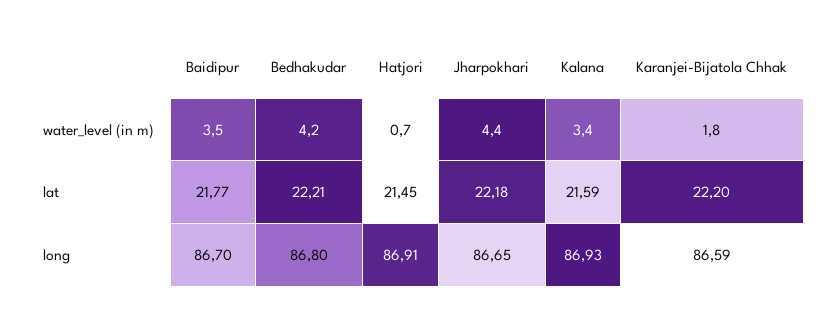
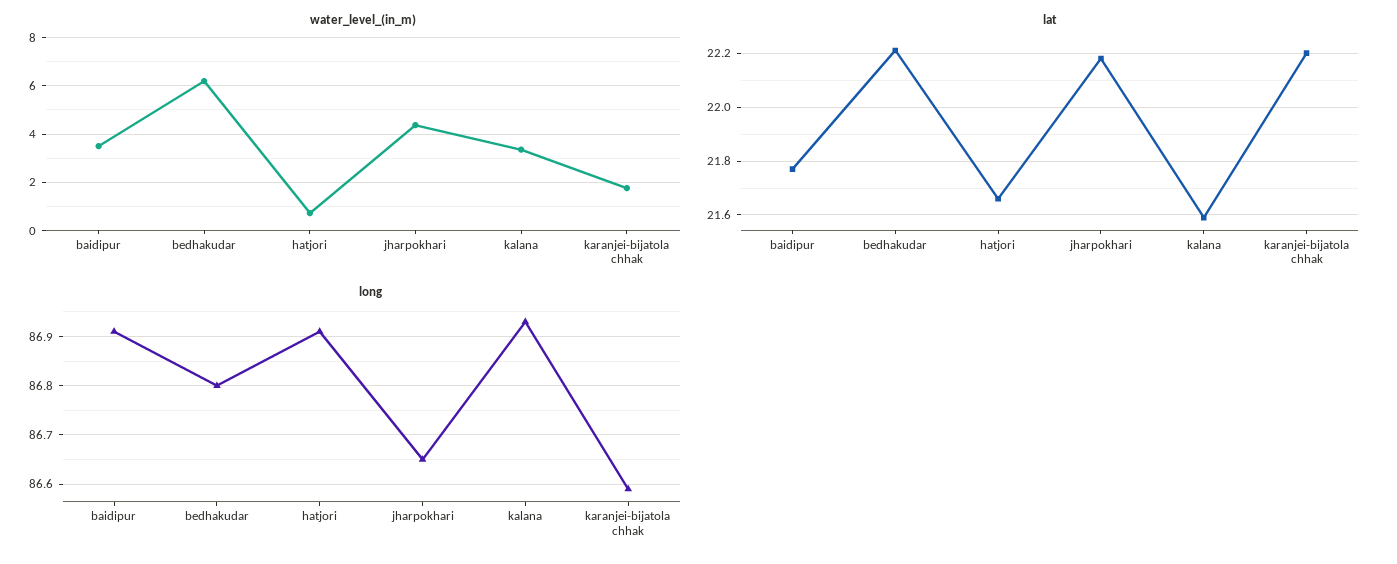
water_level (in m), Bedhakudar: 4.2 -> 6.25
lat, Hatjori: 21.45 -> 21.65
long, Baidipur: 86.7 -> 86.9

